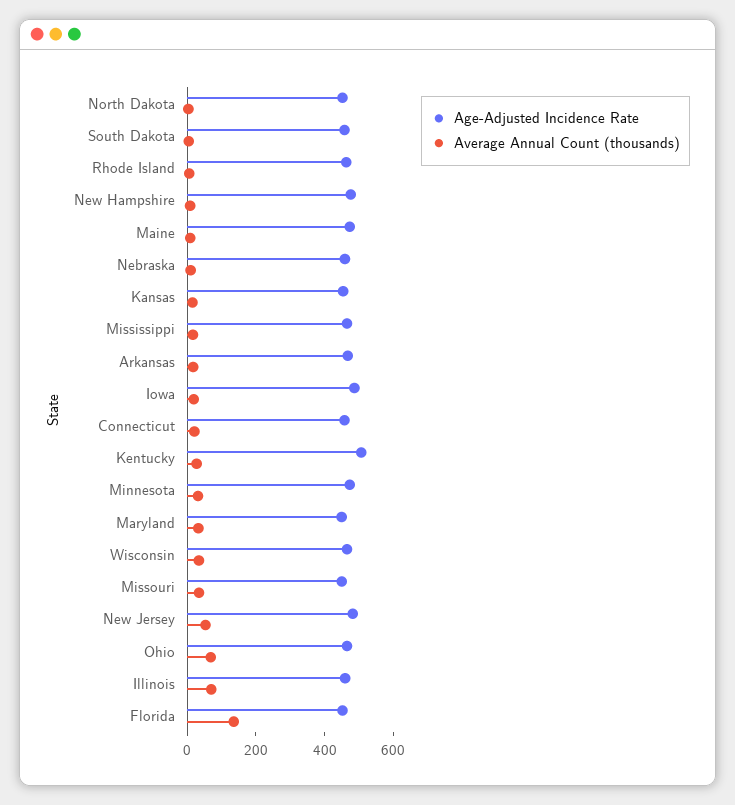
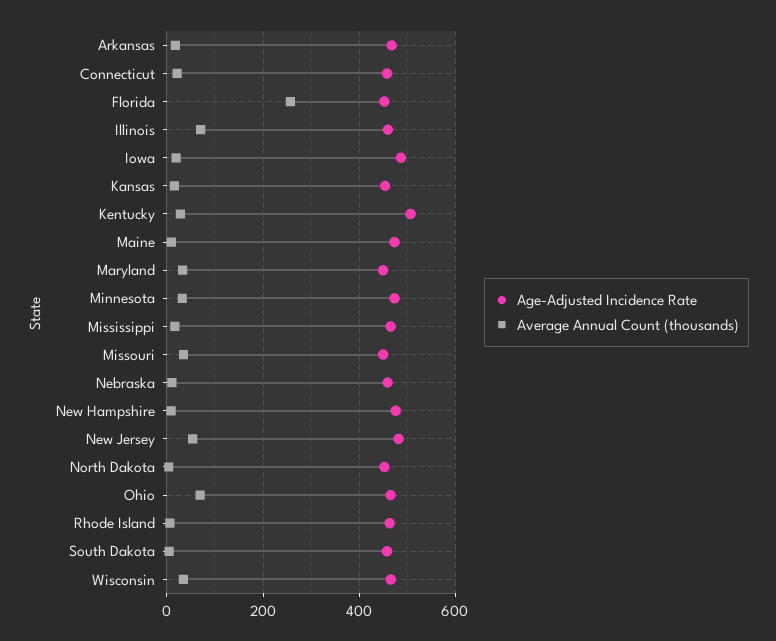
Average Annual Count (thousands), Florida: 150 -> 260

